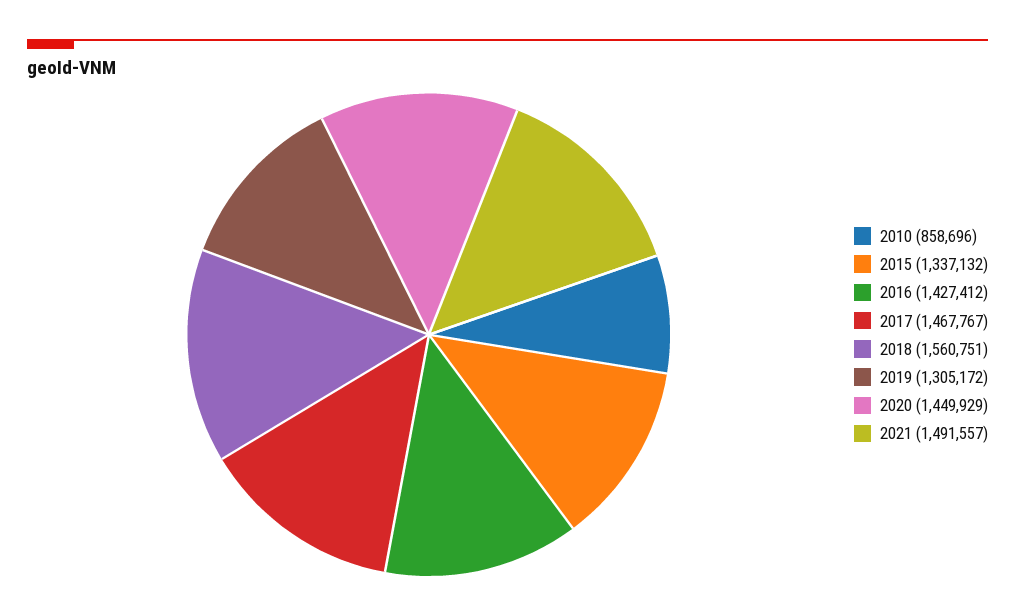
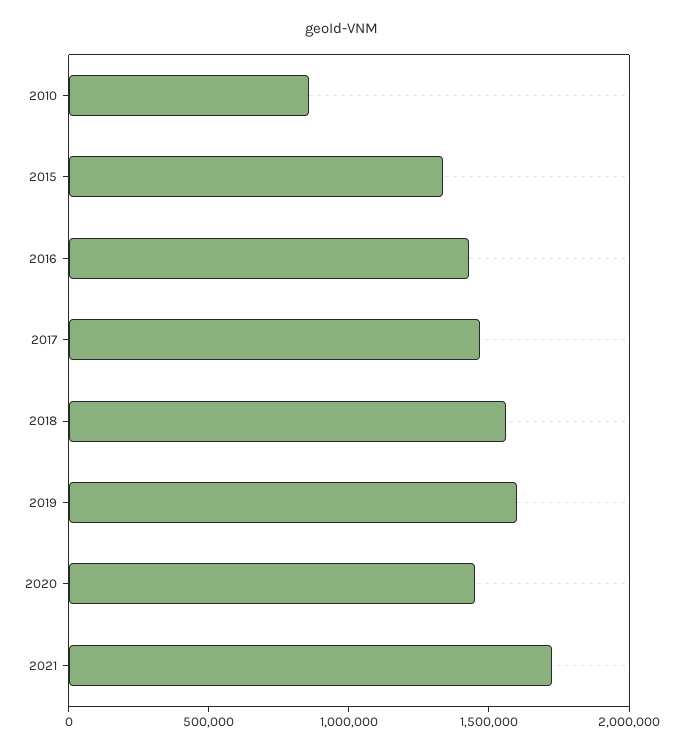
2019: 1305172 -> 1600000
2021: 1491557 -> 1700000

